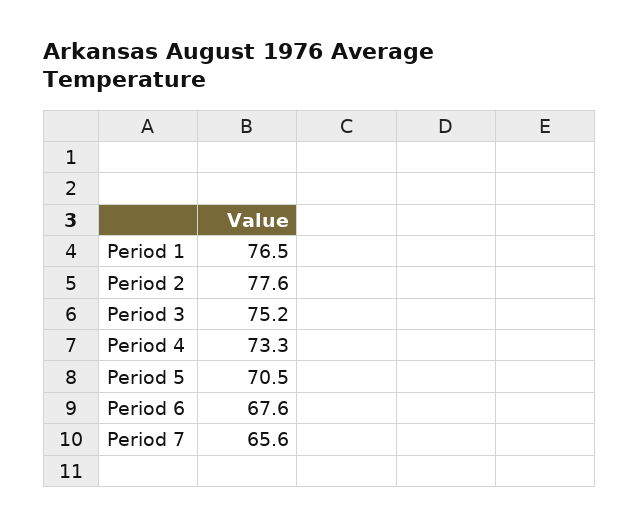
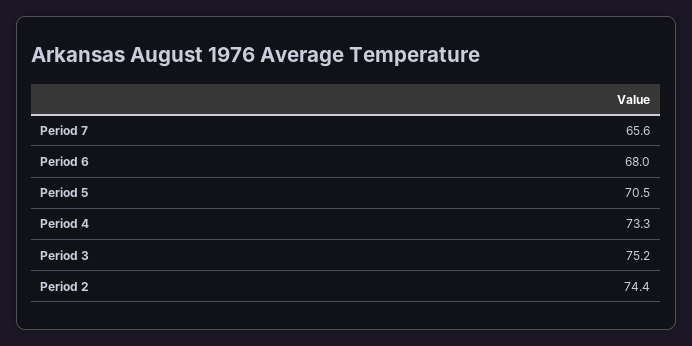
Period 1: 76.5 -> none
Period 2: 77.6 -> 74.4
Period 6: 67.6 -> 68

